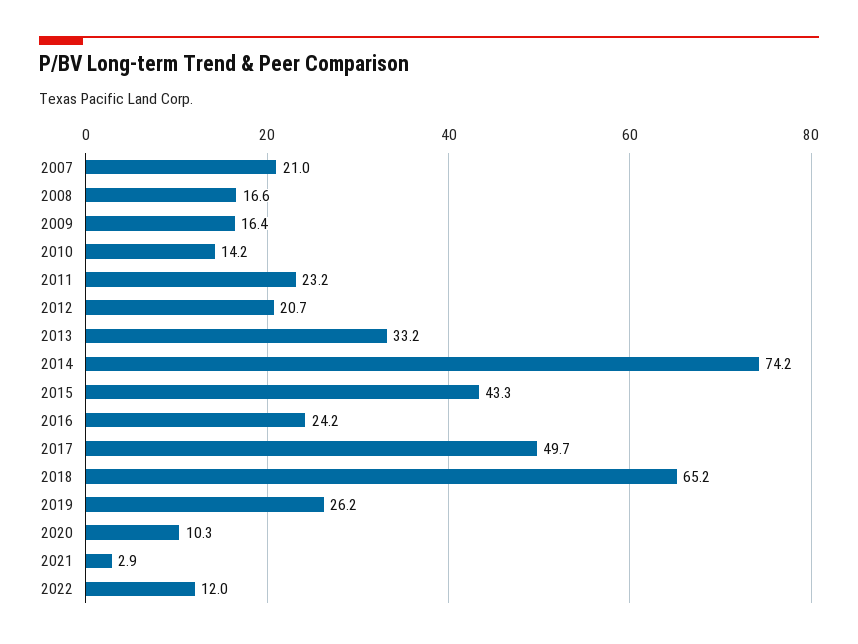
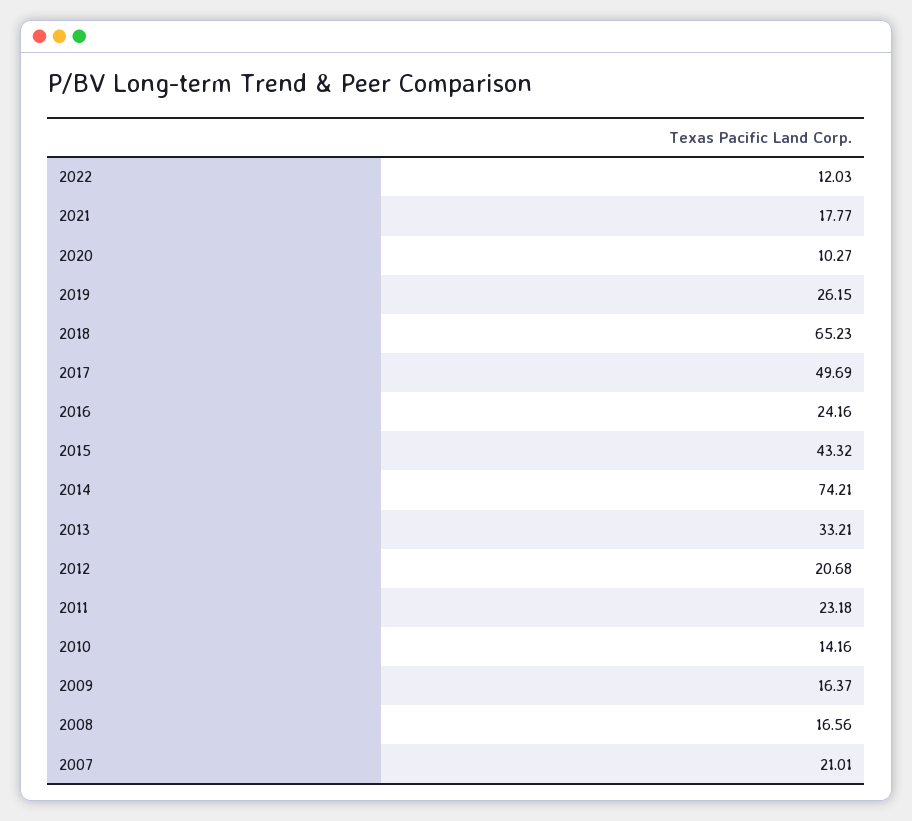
2021: 2.9 -> 17.77

